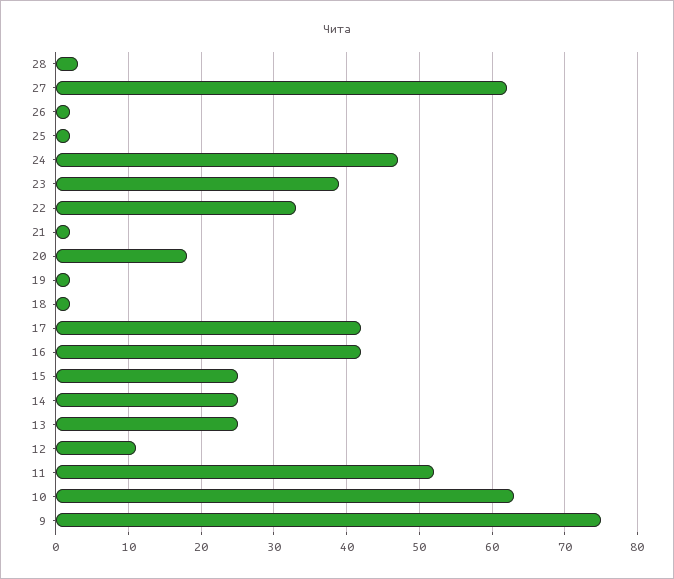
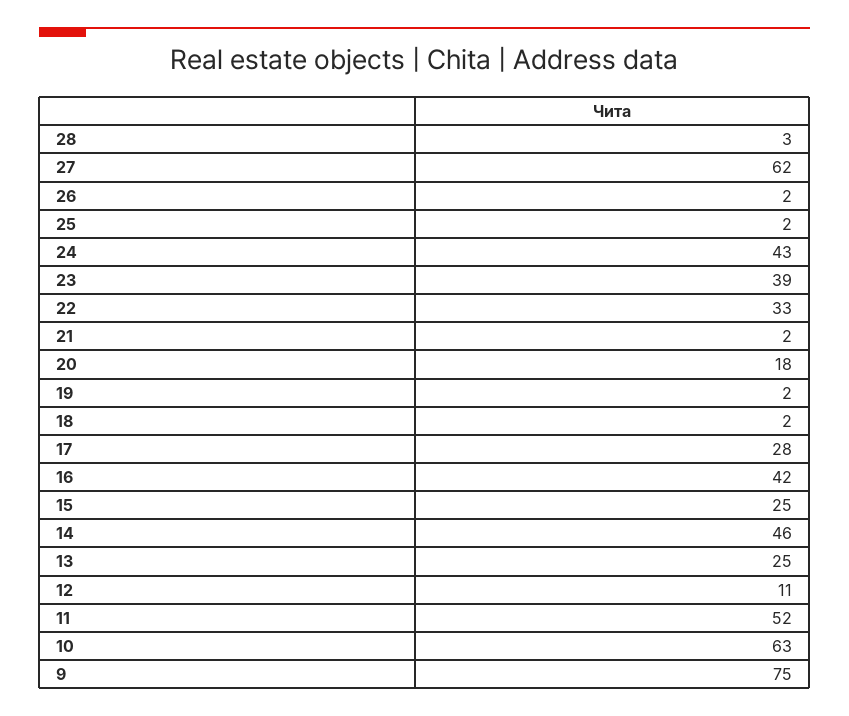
24: 47 -> 43
17: 42 -> 28
14: 25 -> 46

